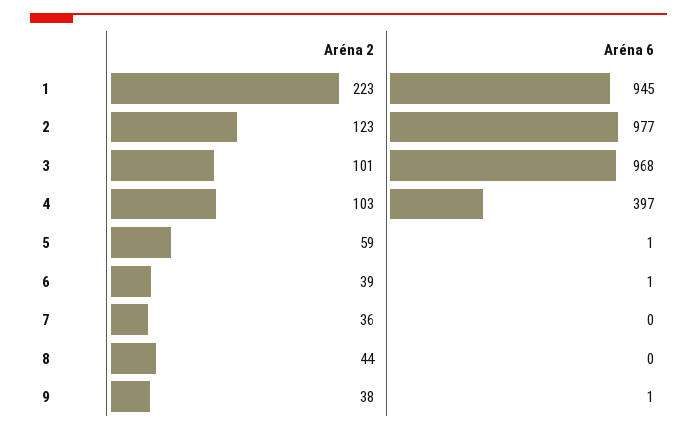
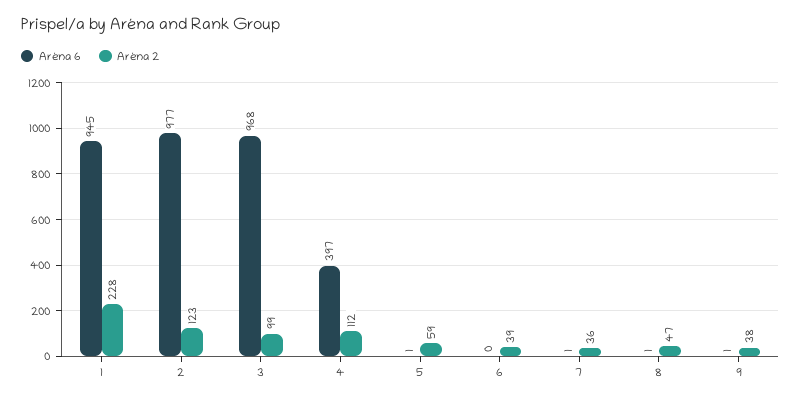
Aréna 2, 1: 223 -> 228
Aréna 2, 3: 101 -> 99
Aréna 2, 4: 103 -> 112
Aréna 6, 6: 1 -> 0
Aréna 6, 7: 0 -> 1
Aréna 2, 8: 44 -> 47
Aréna 6, 8: 0 -> 1

